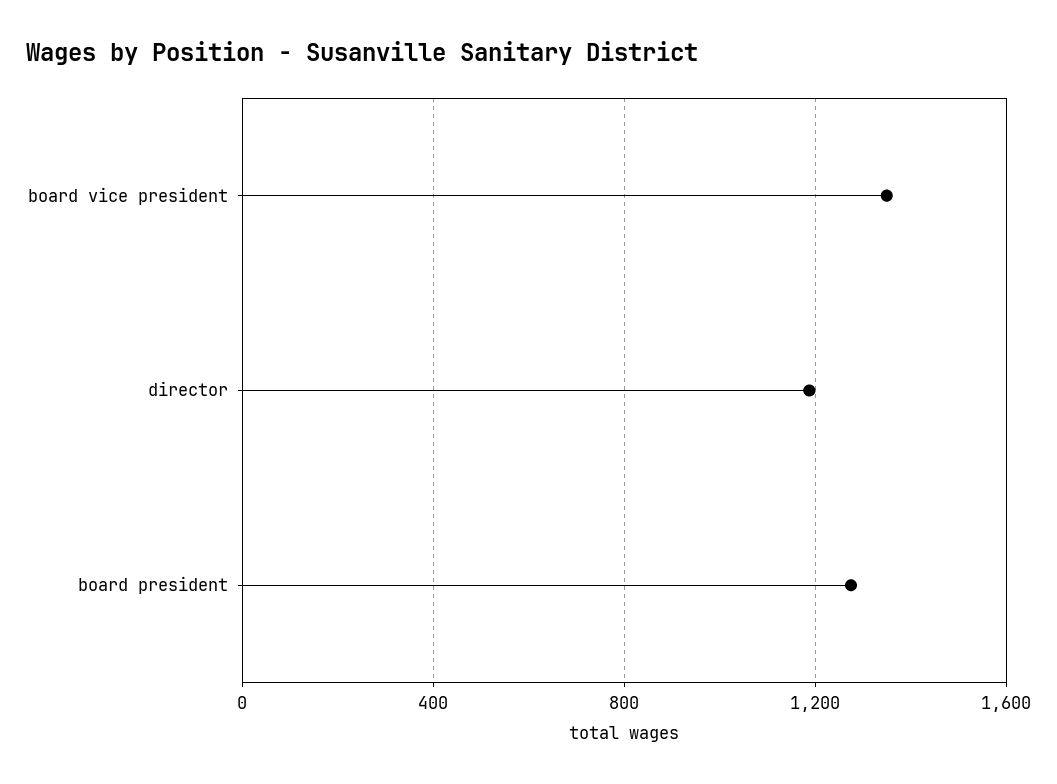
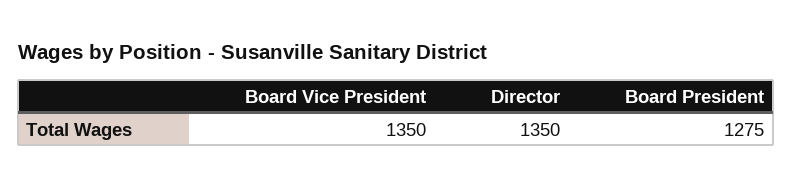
director: 1200 -> 1350

